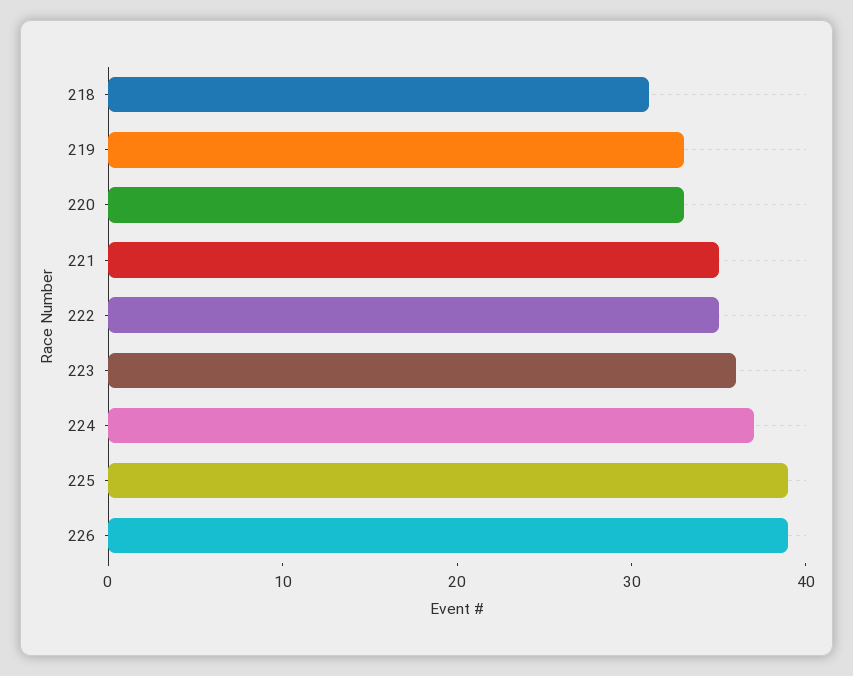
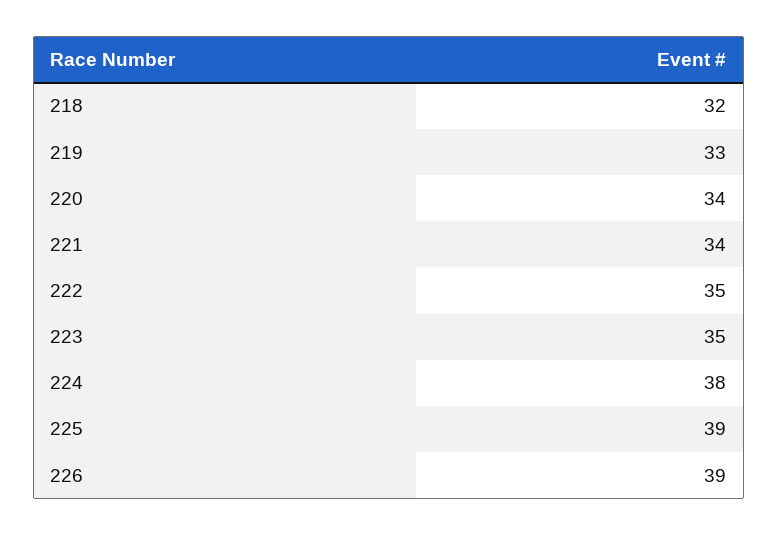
218: 31 -> 32
220: 33 -> 34
221: 35 -> 34
223: 36 -> 35
224: 37 -> 38

